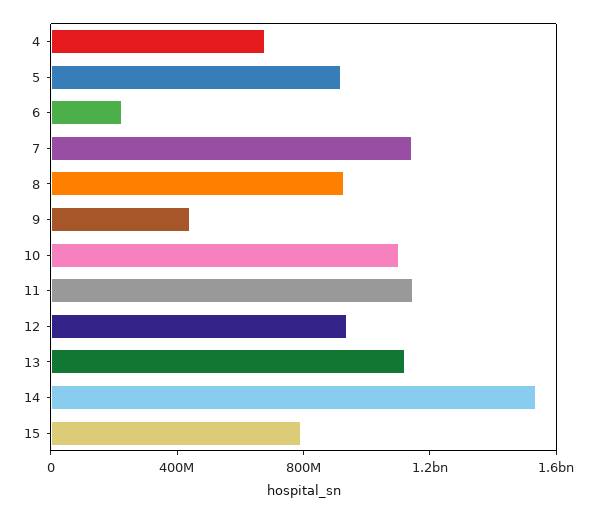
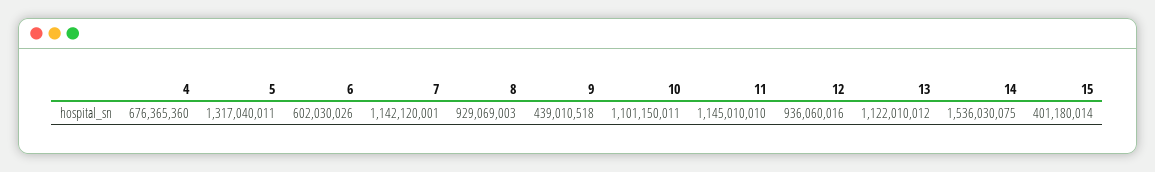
5: 900000000 -> 1317040011
6: 200000000 -> 602030026
15: 800000000 -> 401180014

